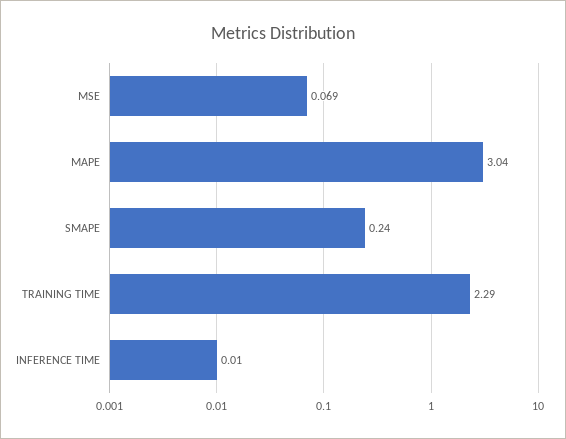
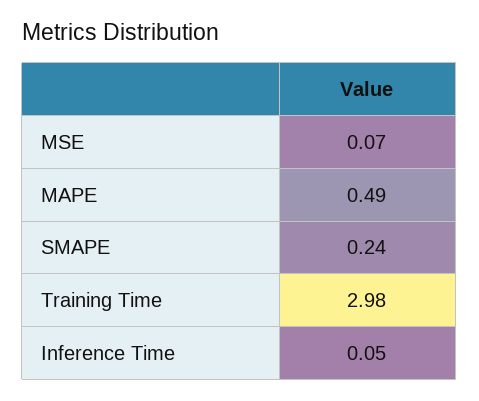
MAPE: 3.04 -> 0.49
TRAINING TIME: 2.29 -> 2.98
INFERENCE TIME: 0.01 -> 0.05

